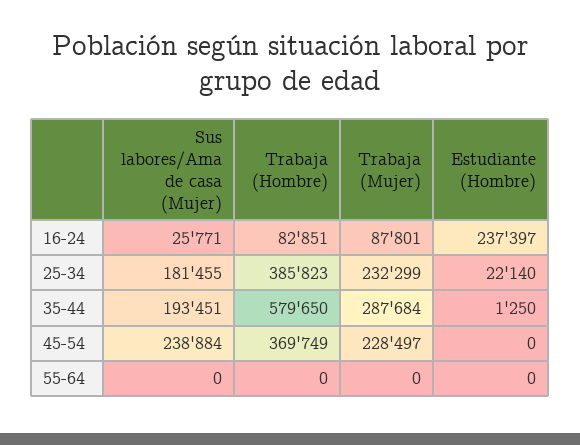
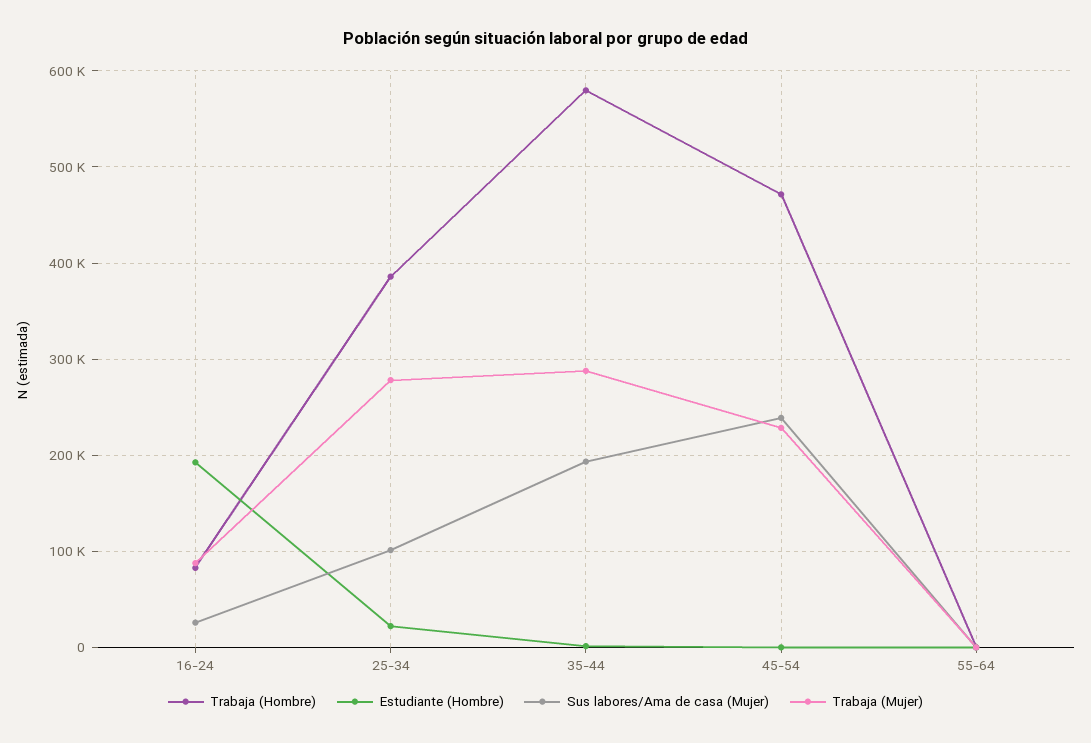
Estudiante (Hombre), 16-24: 237397 -> 190000
Sus labores/Ama de casa (Mujer), 25-34: 181455 -> 100000
Trabaja (Mujer), 25-34: 232299 -> 280000
Trabaja (Hombre), 45-54: 369749 -> 470000

